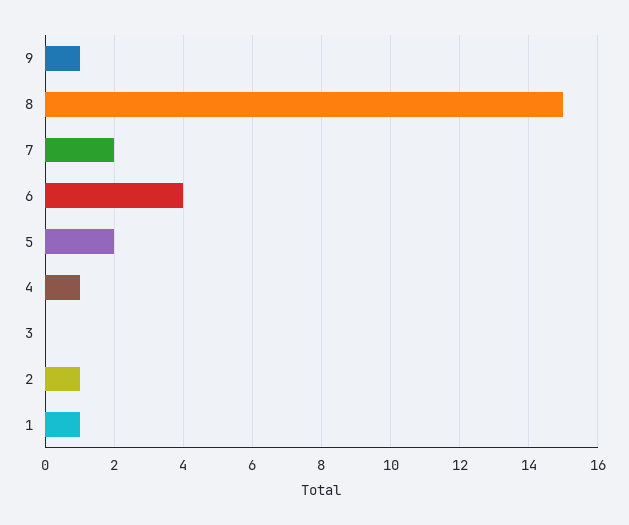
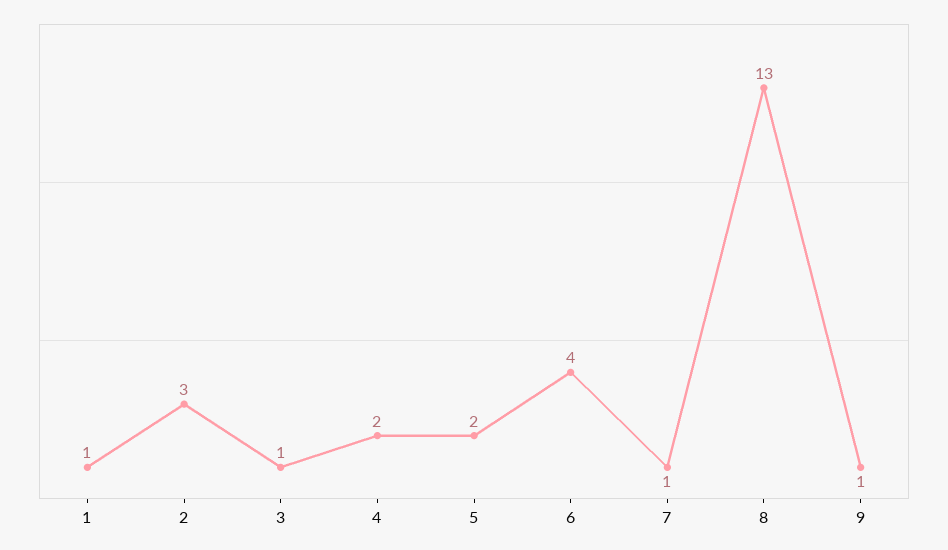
8: 15 -> 13
7: 2 -> 1
4: 1 -> 2
3: 0 -> 1
2: 1 -> 3

